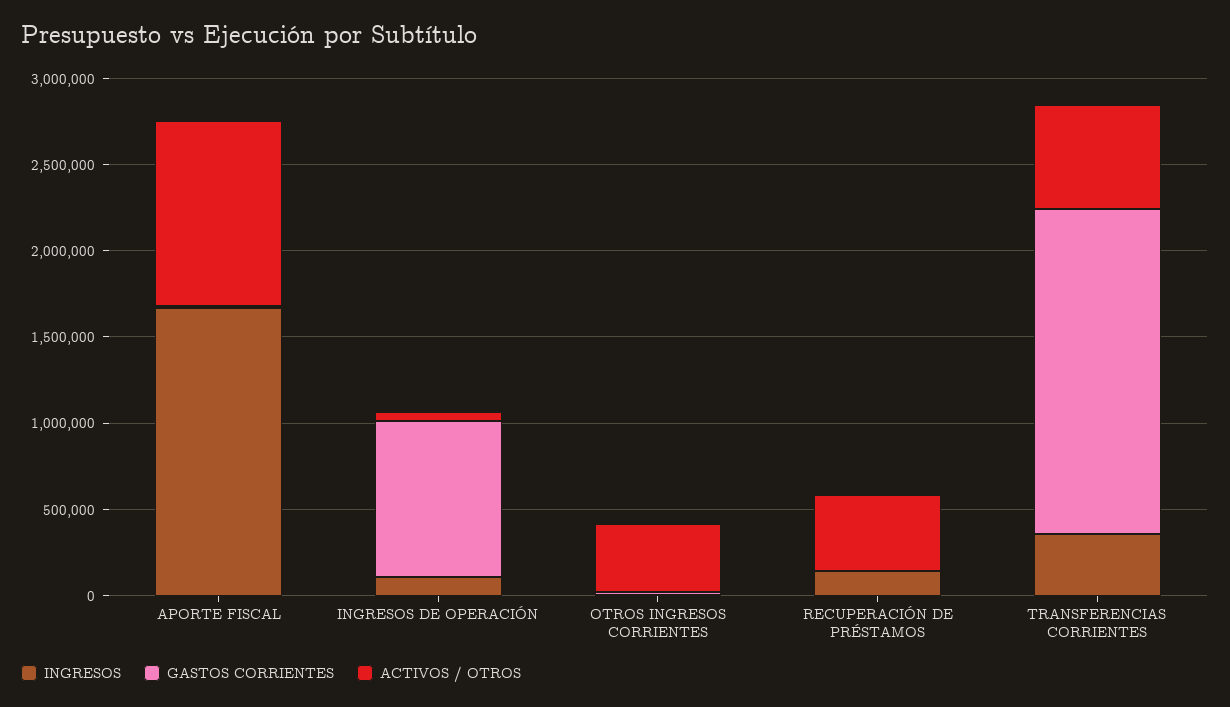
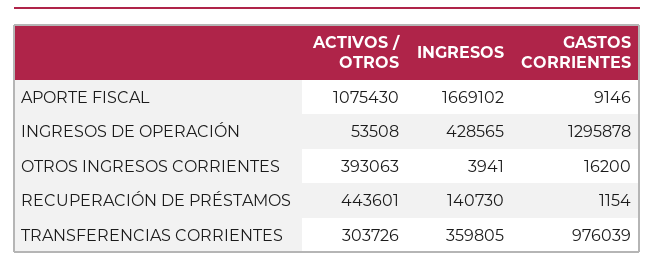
INGRESOS, INGRESOS DE OPERACIÓN: 100000 -> 428565
GASTOS CORRIENTES, INGRESOS DE OPERACIÓN: 900000 -> 1295878
GASTOS CORRIENTES, TRANSFERENCIAS CORRIENTES: 1900000 -> 976039
ACTIVOS / OTROS, TRANSFERENCIAS CORRIENTES: 600000 -> 303726

